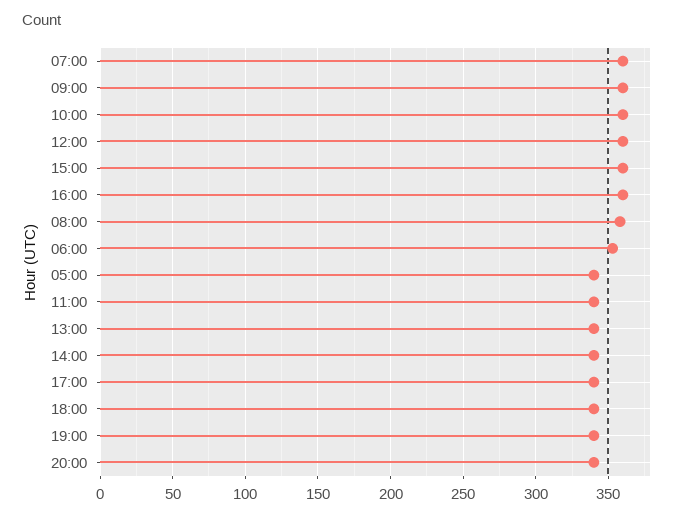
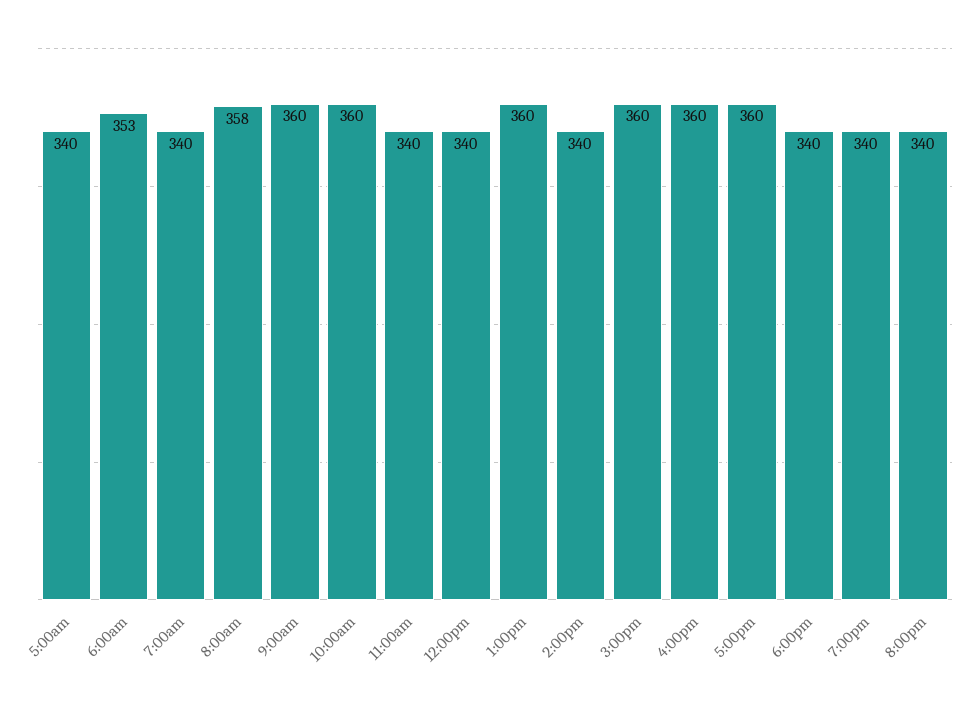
07:00: 360 -> 340
12:00: 360 -> 340
13:00: 340 -> 360
17:00: 340 -> 360

